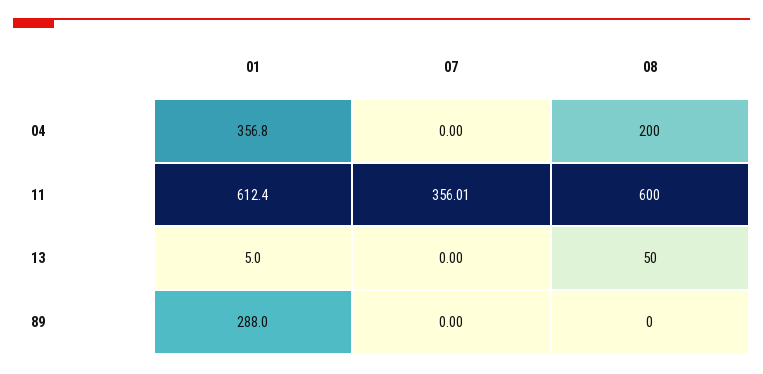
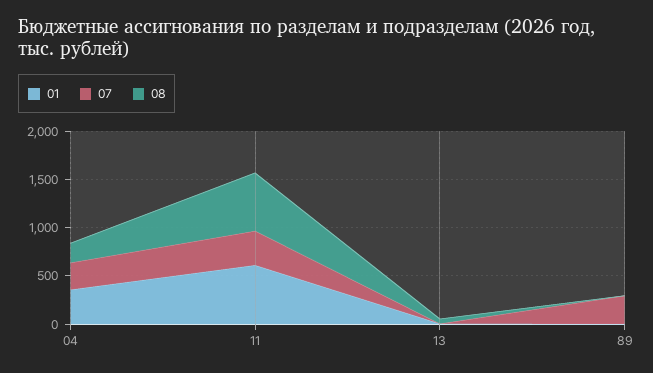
07, 04: 0 -> 300
01, 89: 288 -> 0
07, 89: 0 -> 300

